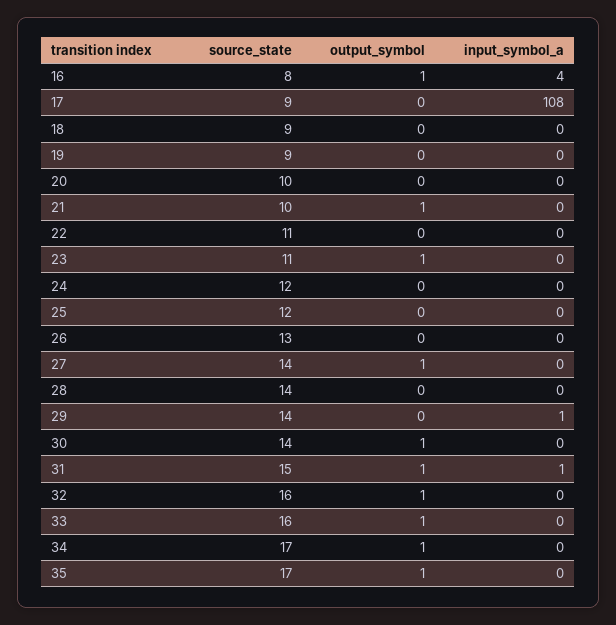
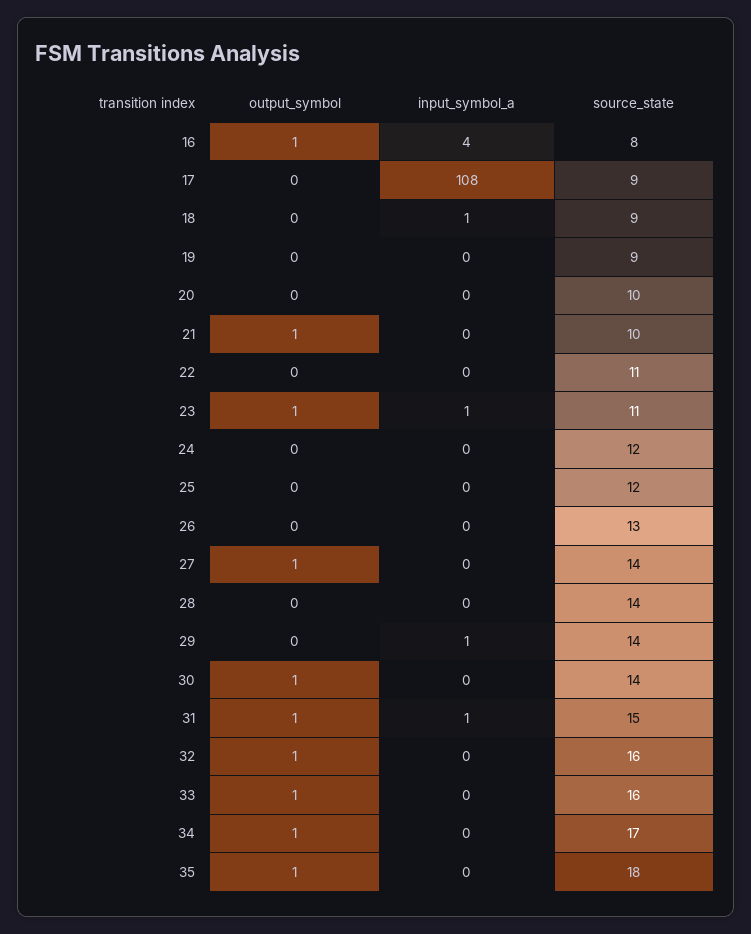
input_symbol_a, 18: 0 -> 1
input_symbol_a, 23: 0 -> 1
source_state, 35: 17 -> 18

